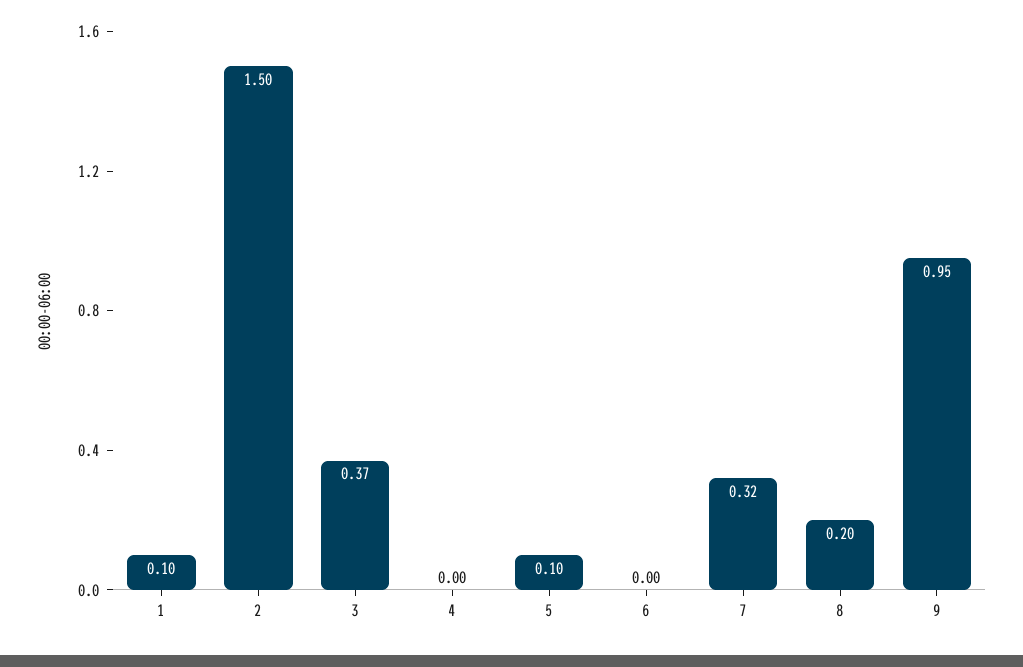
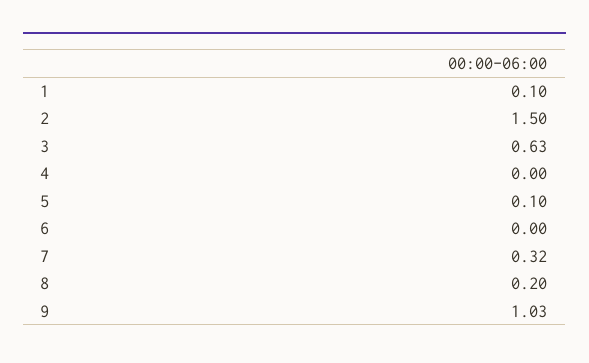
3: 0.37 -> 0.63
9: 0.95 -> 1.03

